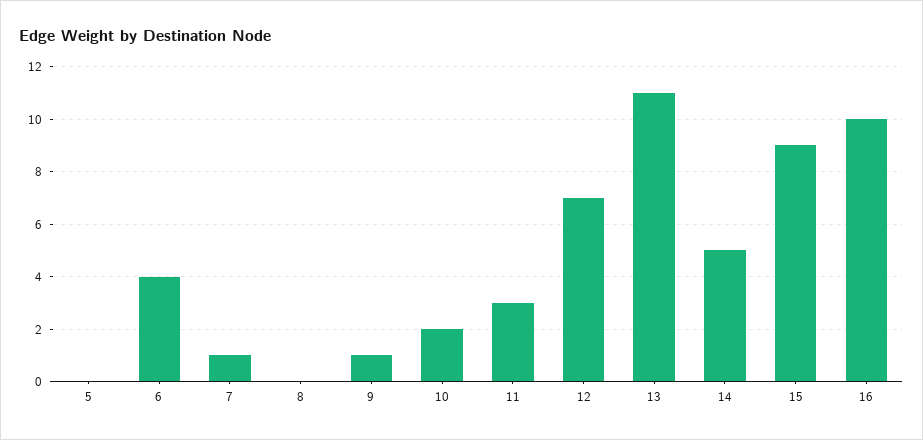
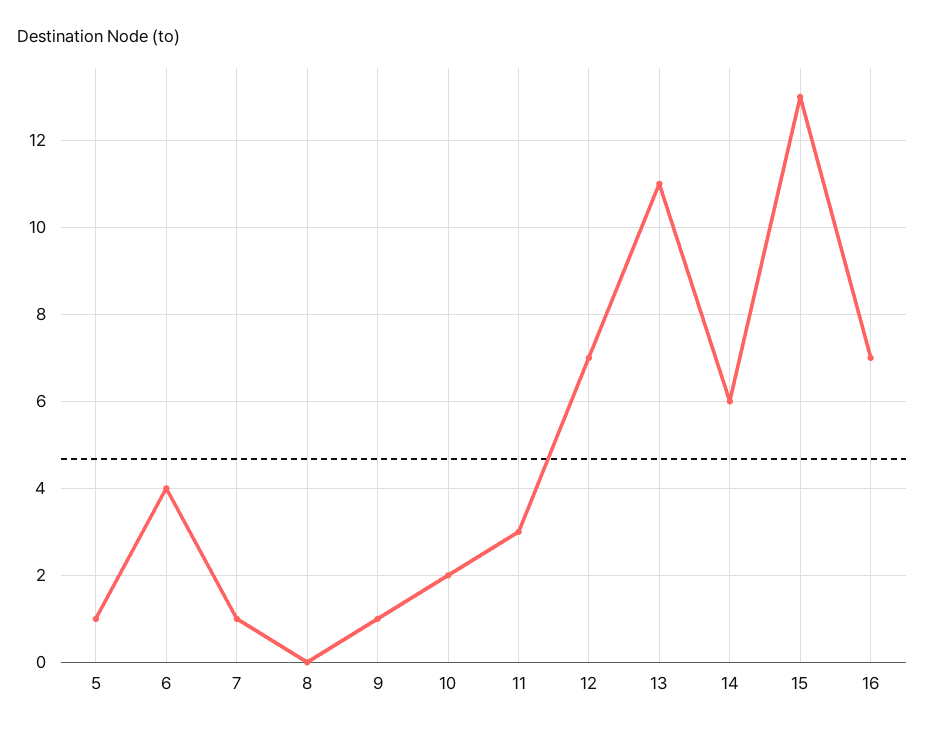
5: 0 -> 1
14: 5 -> 6
15: 9 -> 13
16: 10 -> 7

